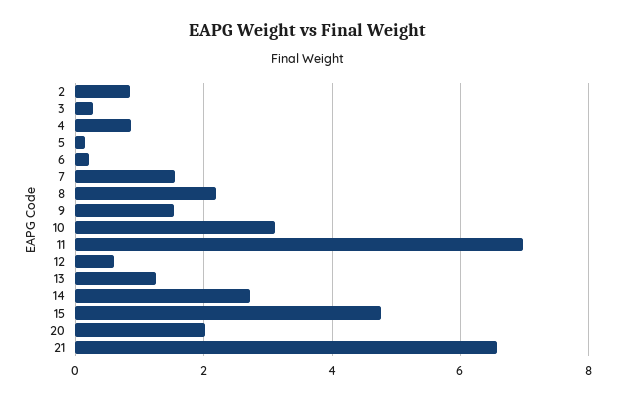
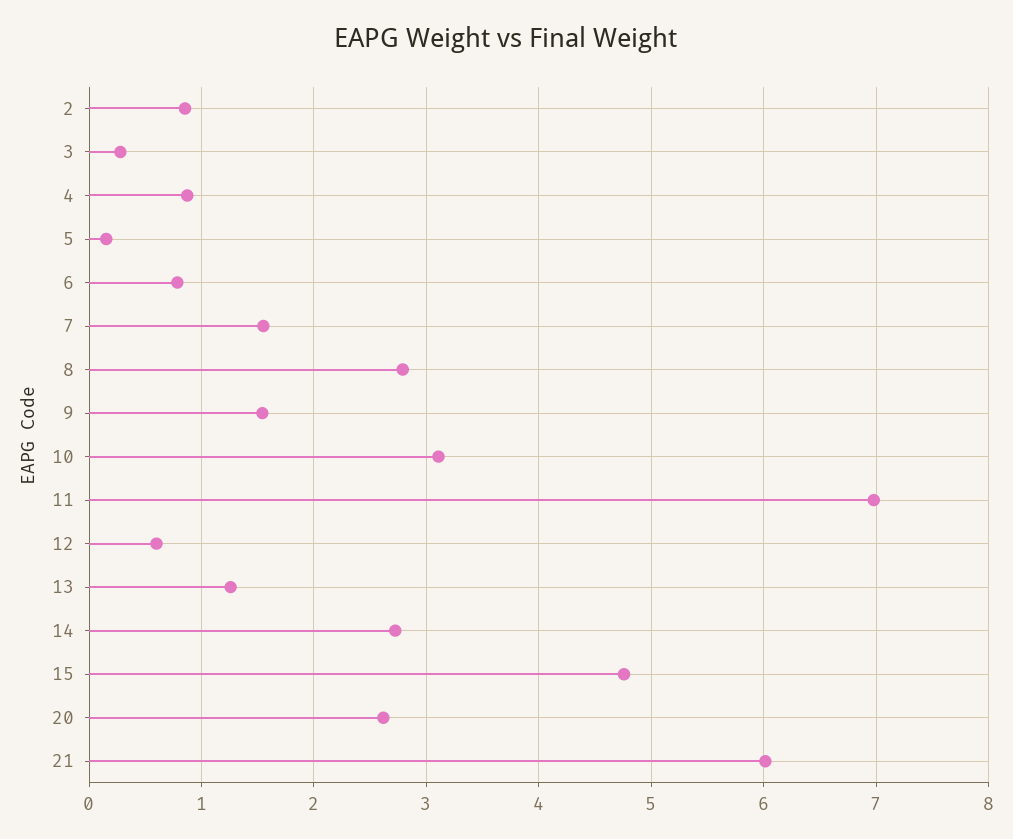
6: 0.2 -> 0.8
8: 2.2 -> 2.8
20: 2 -> 2.6
21: 6.6 -> 6

